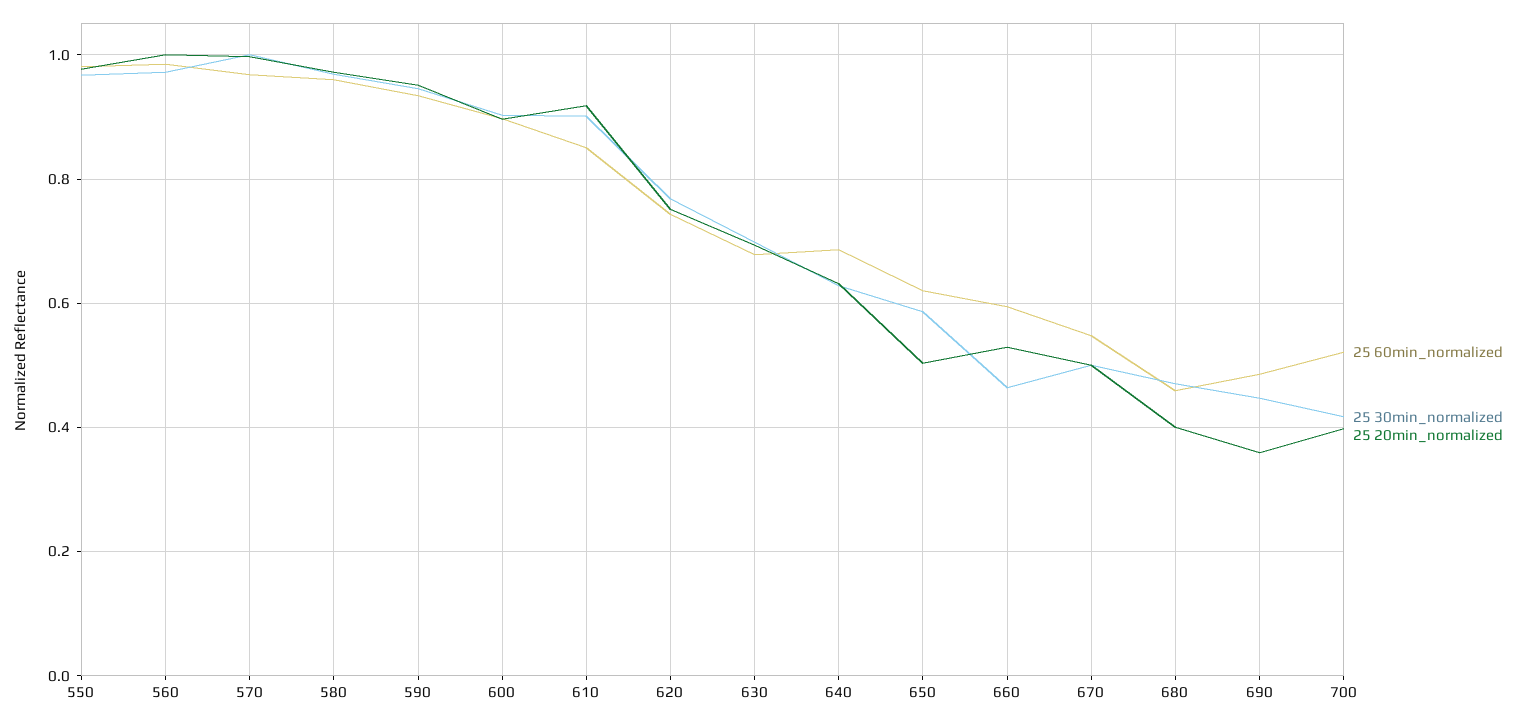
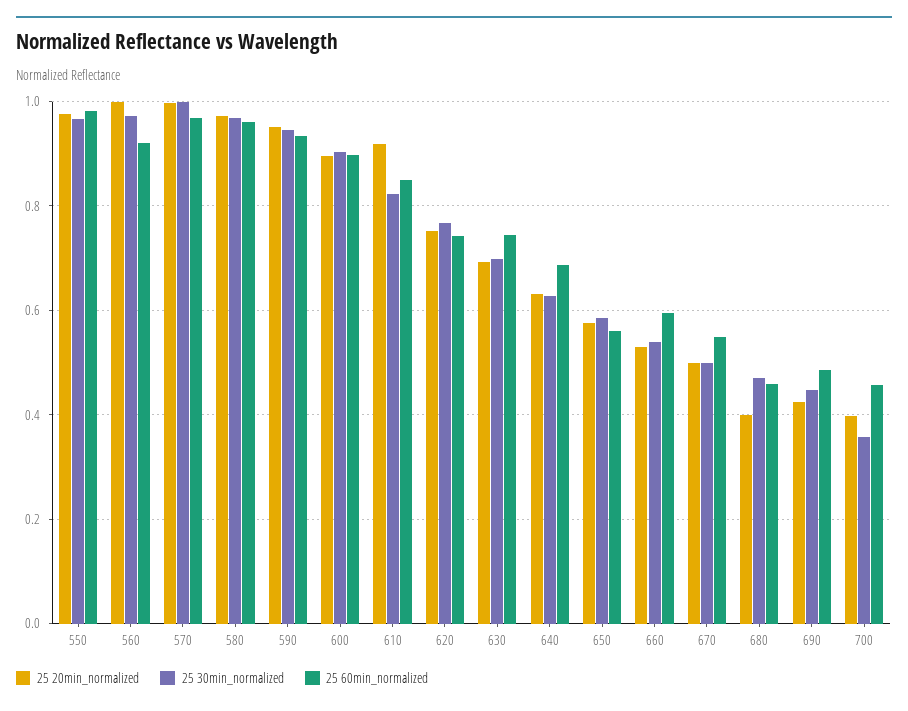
25 60min_normalized, 560: 0.98 -> 0.92
25 30min_normalized, 610: 0.9 -> 0.82
25 60min_normalized, 630: 0.68 -> 0.74
25 60min_normalized, 650: 0.62 -> 0.56
25 20min_normalized, 650: 0.5 -> 0.58
25 30min_normalized, 660: 0.46 -> 0.54
25 20min_normalized, 690: 0.36 -> 0.42
25 60min_normalized, 700: 0.52 -> 0.46
25 30min_normalized, 700: 0.42 -> 0.36

